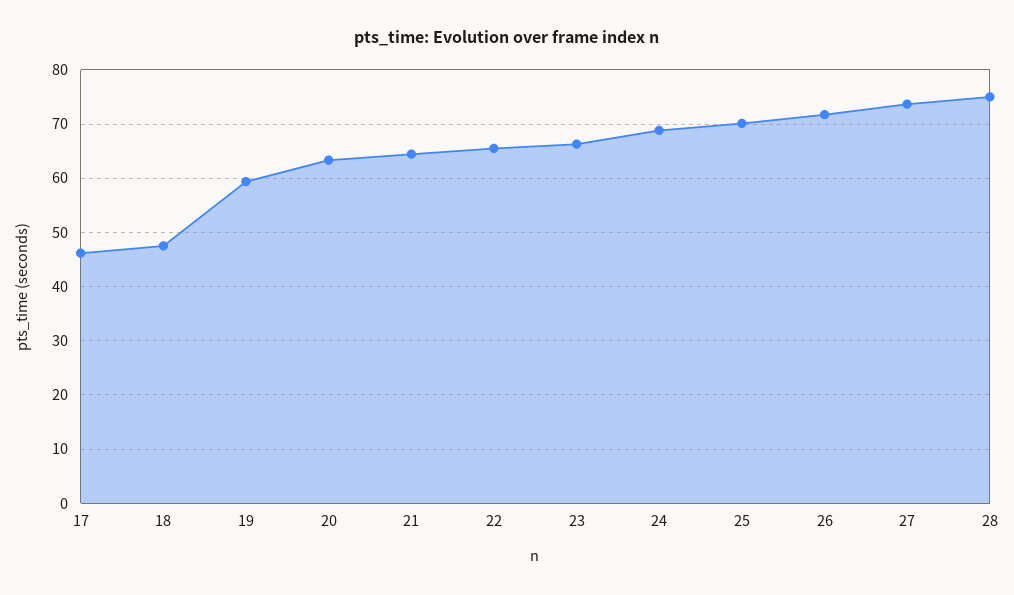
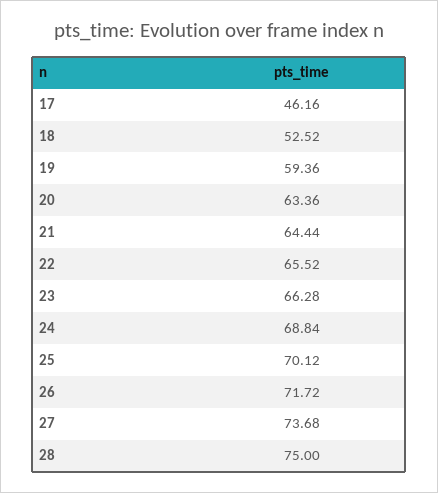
18: 48 -> 52.52

